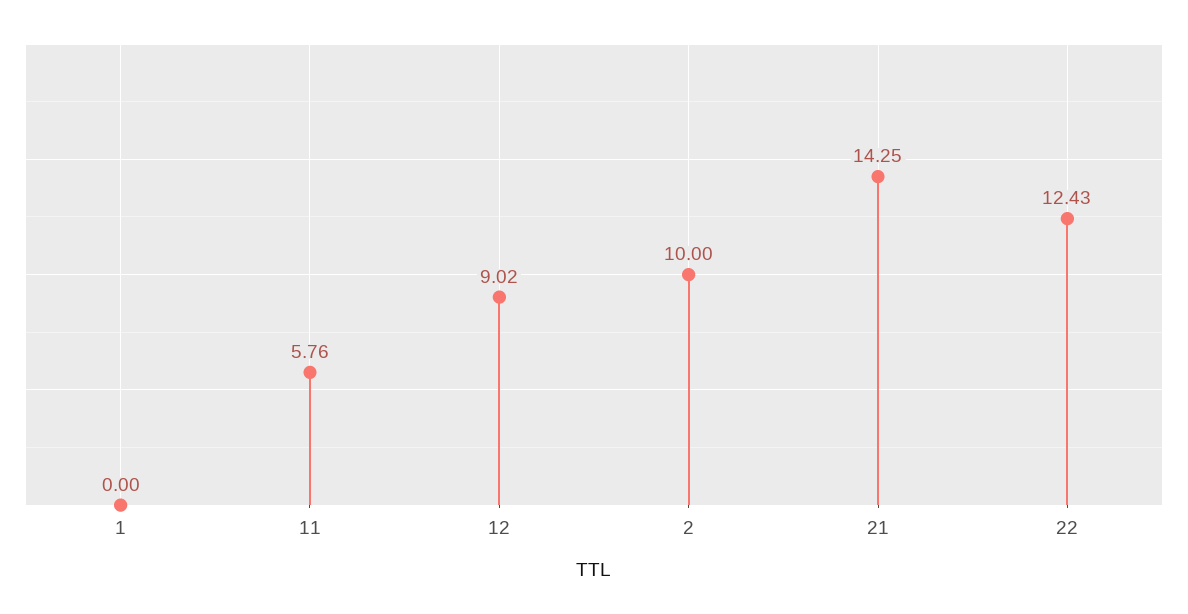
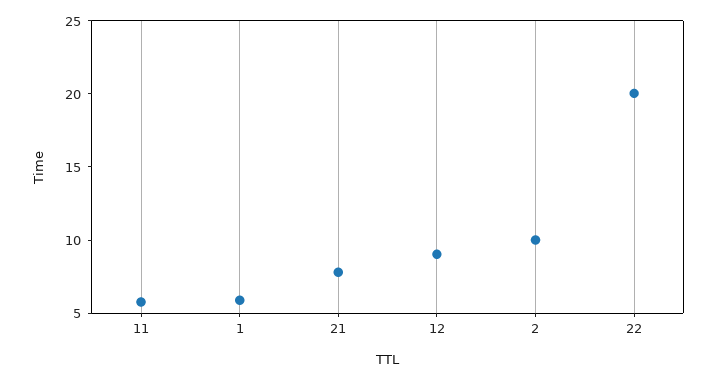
1: 0 -> 6
21: 14.25 -> 8
22: 12.43 -> 20

